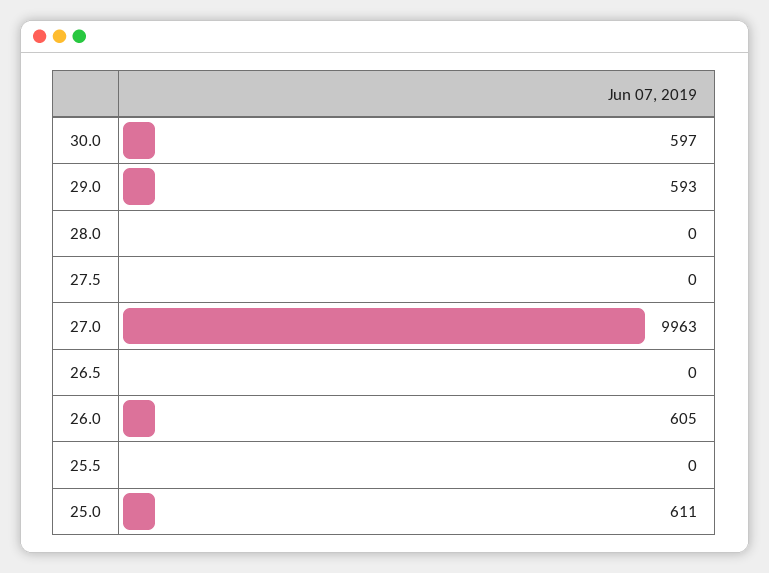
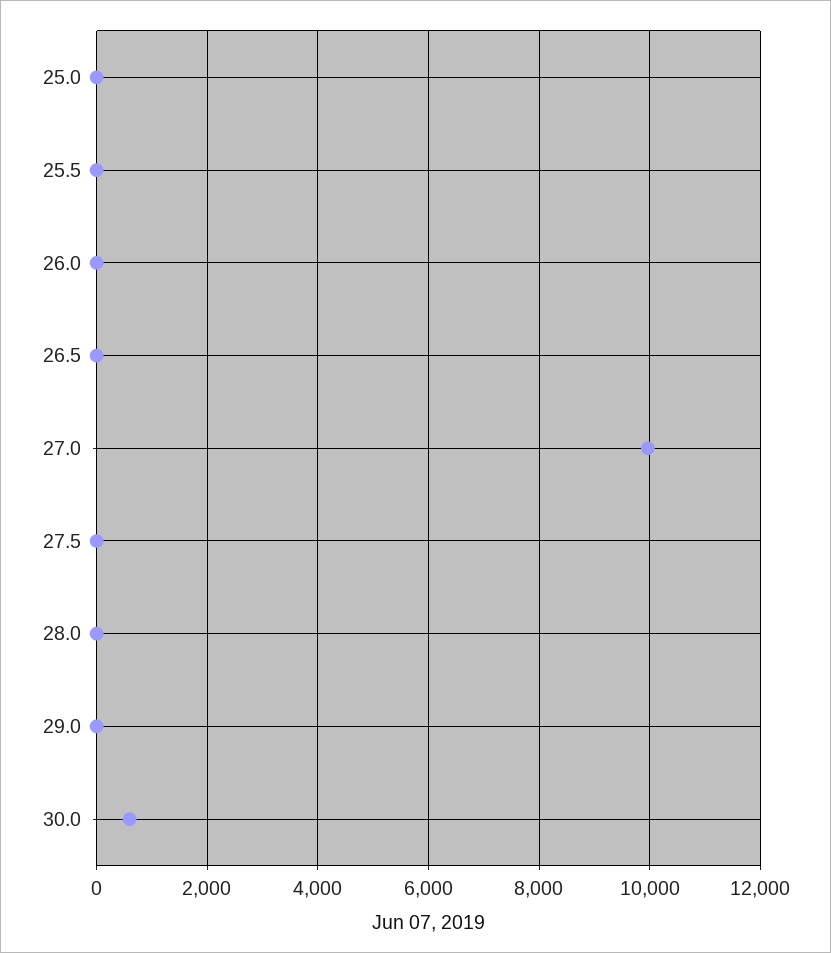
29.0: 593 -> 0
26.0: 605 -> 0
25.0: 611 -> 0

